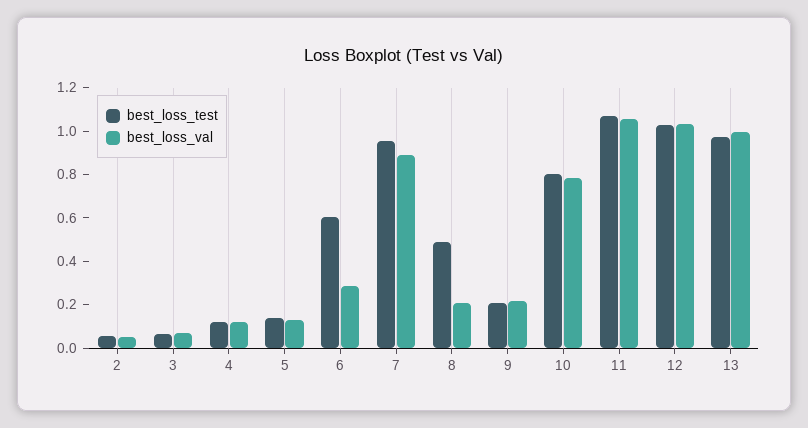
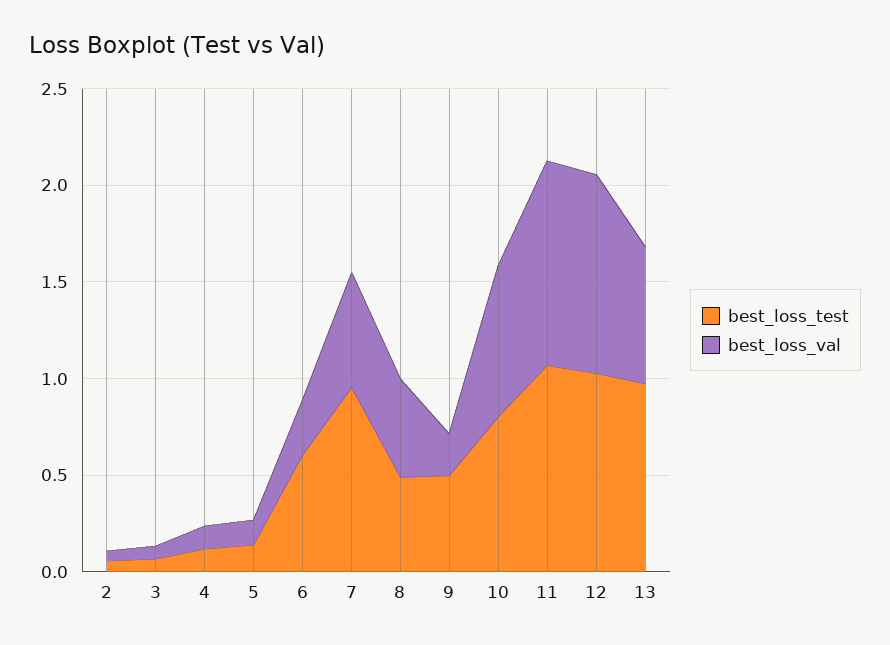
best_loss_val, 7: 0.9 -> 0.6
best_loss_val, 8: 0.2 -> 0.5
best_loss_test, 9: 0.2 -> 0.5
best_loss_val, 13: 1 -> 0.7

